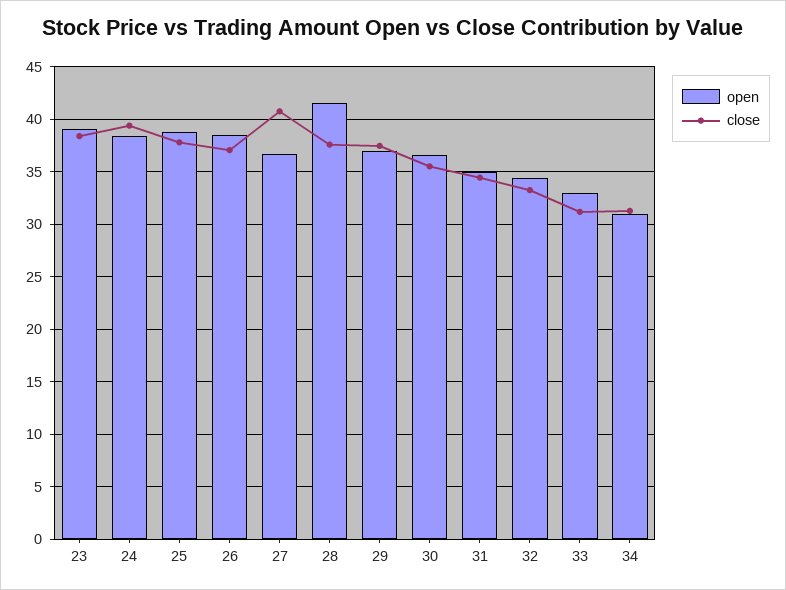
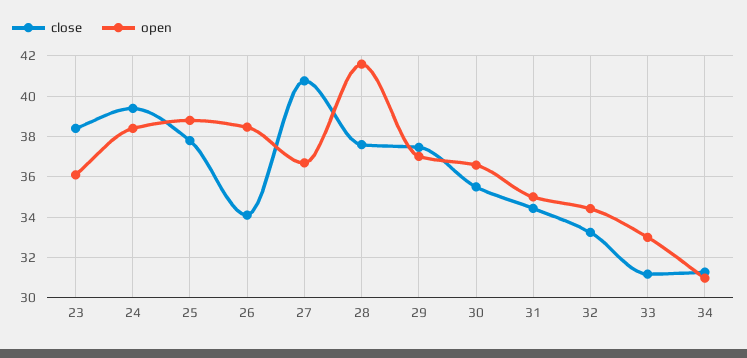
open, 23: 39 -> 36
close, 26: 37 -> 34

